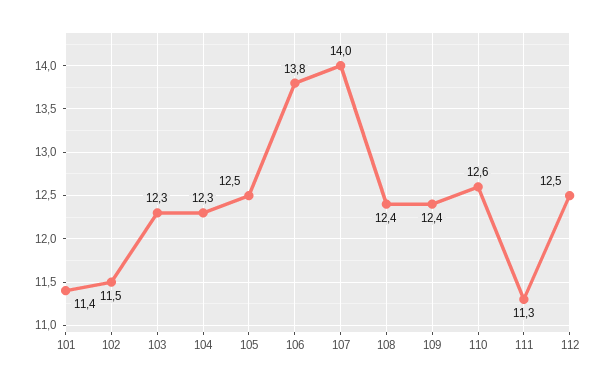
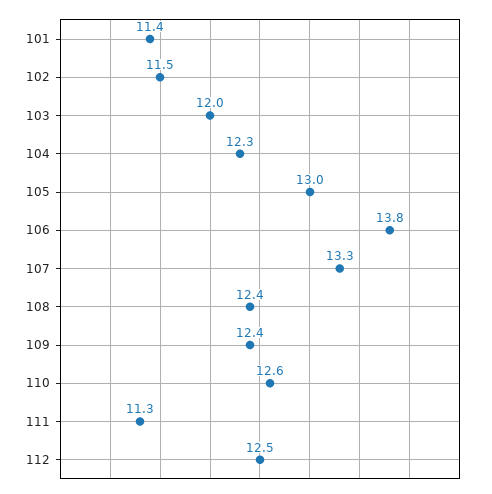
103: 12.3 -> 12
105: 12.5 -> 13
107: 14 -> 13.3

